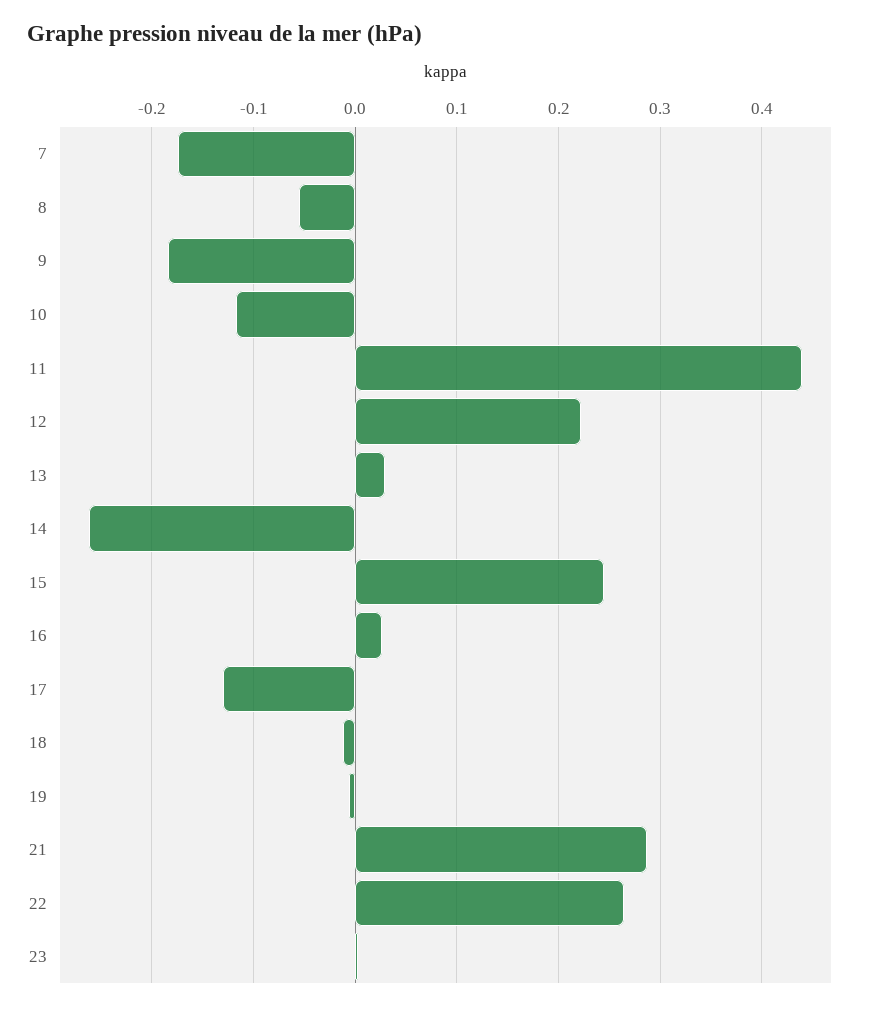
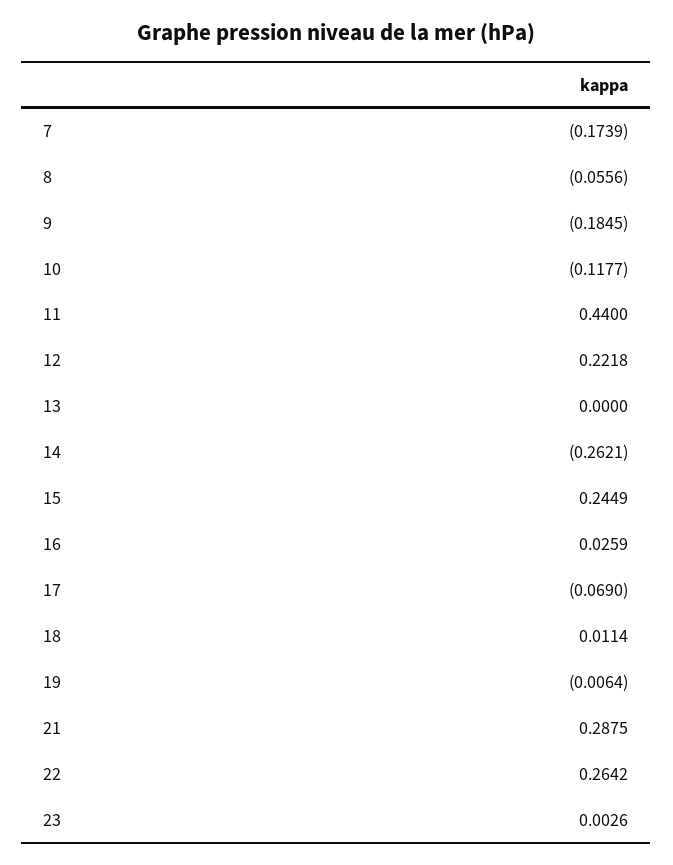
13: 0.03 -> 0
17: -0.13 -> -0.069
18: -0.01 -> 0.0114

